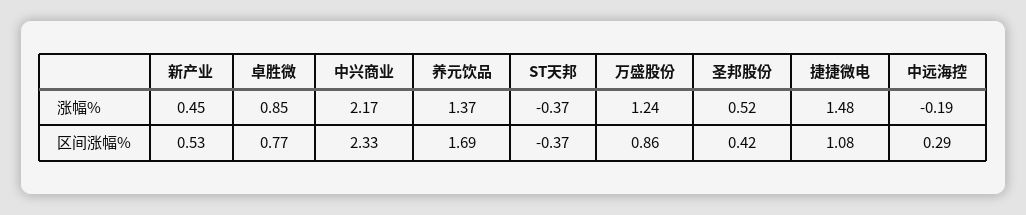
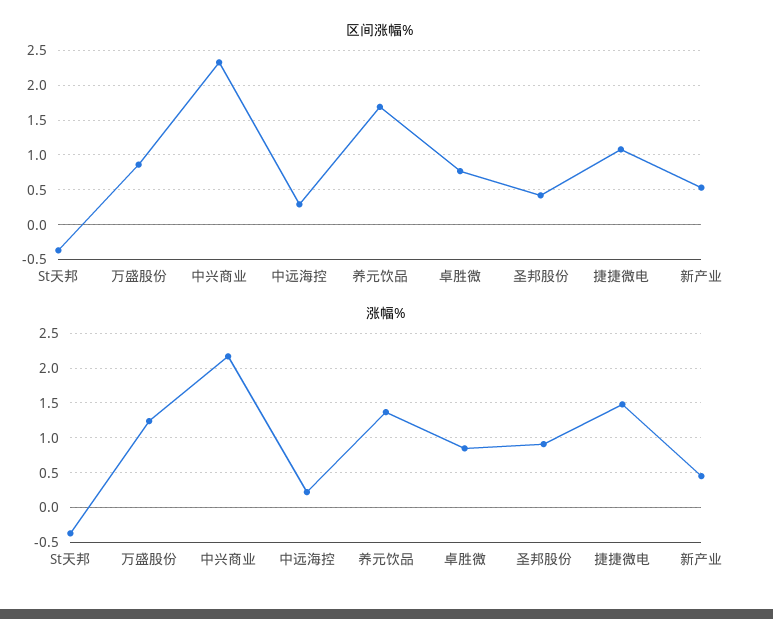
涨幅%, 圣邦股份: 0.52 -> 0.9
涨幅%, 中远海控: -0.19 -> 0.2

